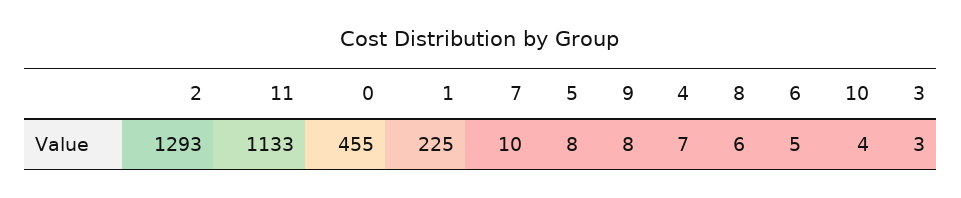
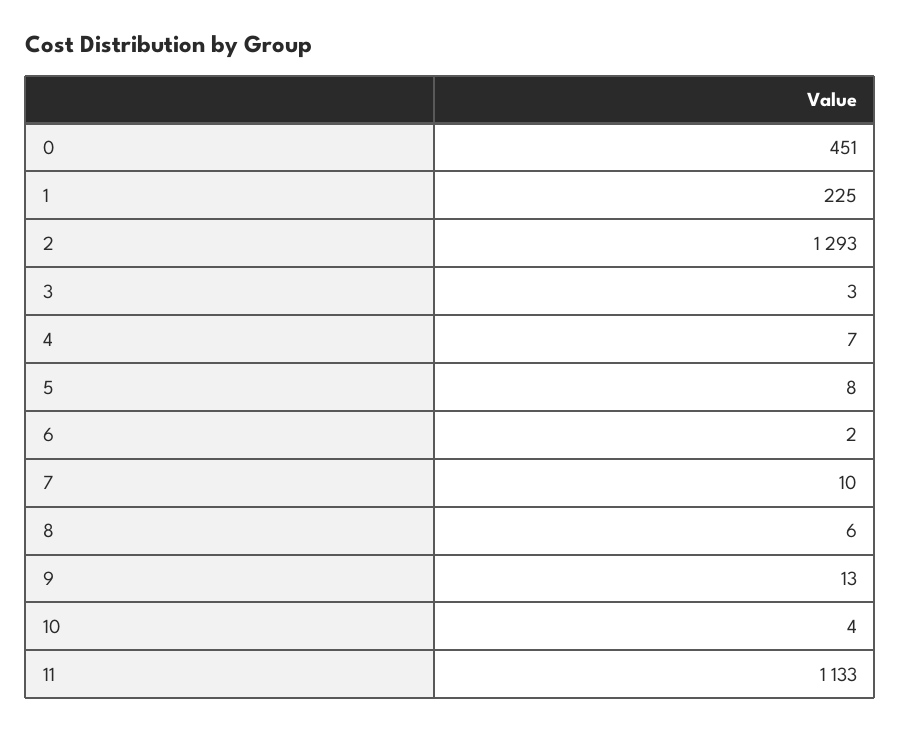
0: 455 -> 451
9: 8 -> 13
6: 5 -> 2

